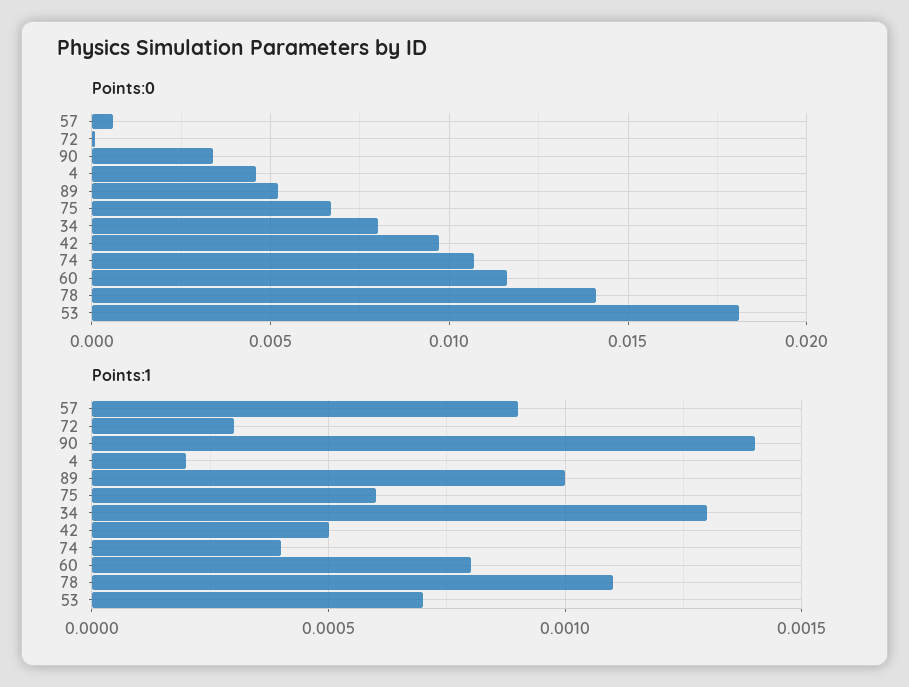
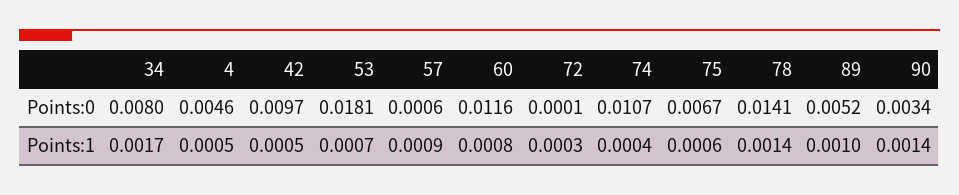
Points:1, 4: 0.0002 -> 0.0005
Points:1, 34: 0.0013 -> 0.0017
Points:1, 78: 0.0011 -> 0.0014

